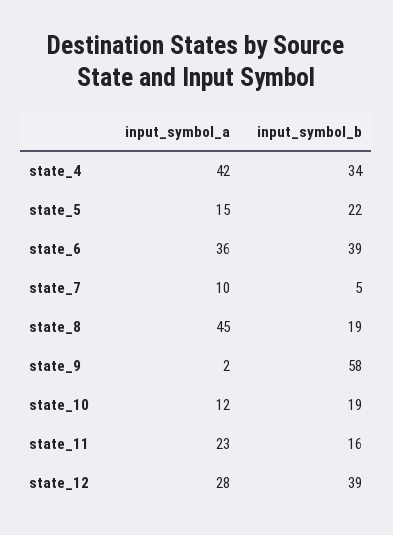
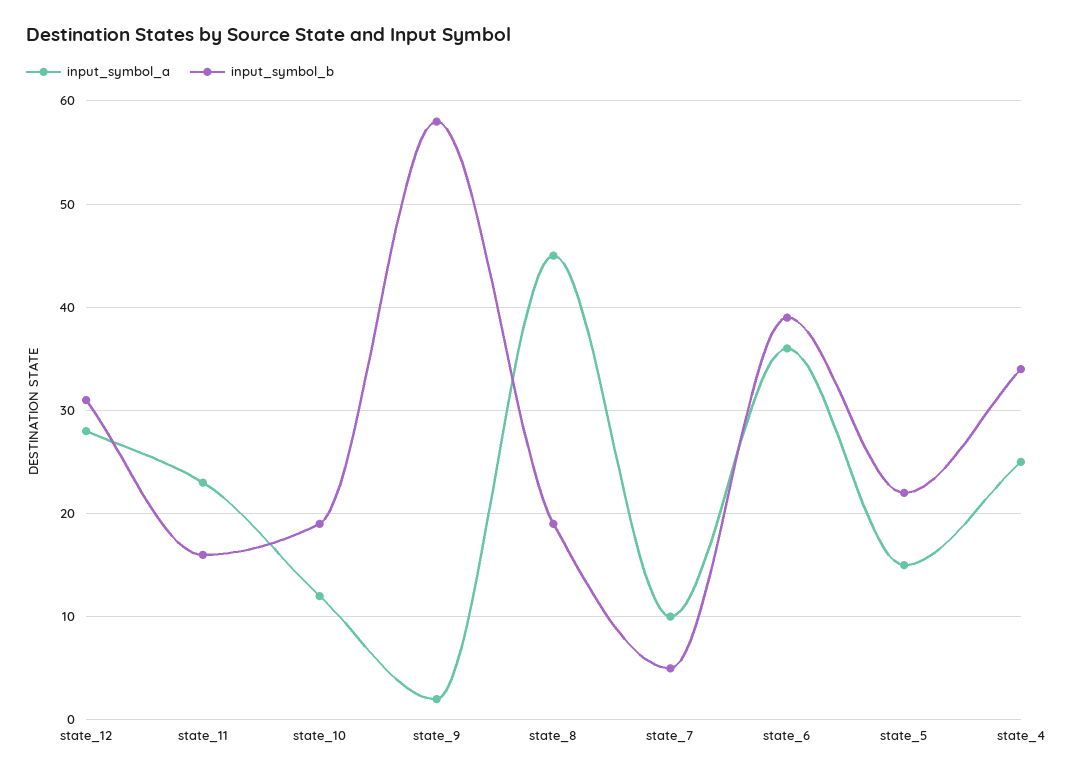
input_symbol_a, state_4: 42 -> 25
input_symbol_b, state_12: 39 -> 31

